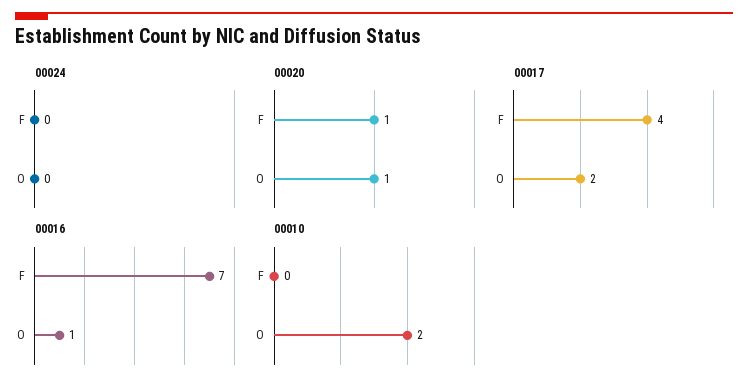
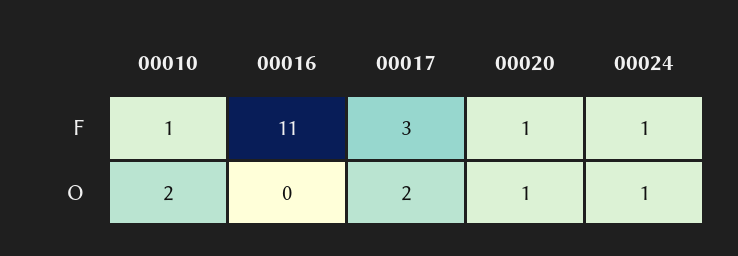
00024, F: 0 -> 1
00024, O: 0 -> 1
00017, F: 4 -> 3
00016, F: 7 -> 11
00016, O: 1 -> 0
00010, F: 0 -> 1

